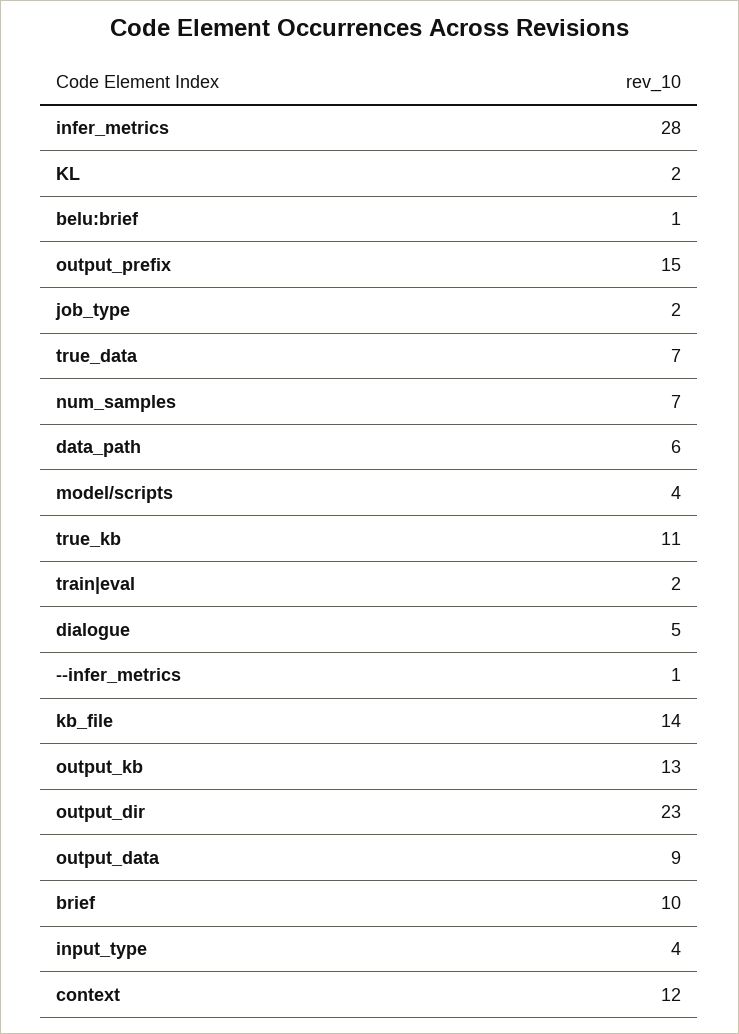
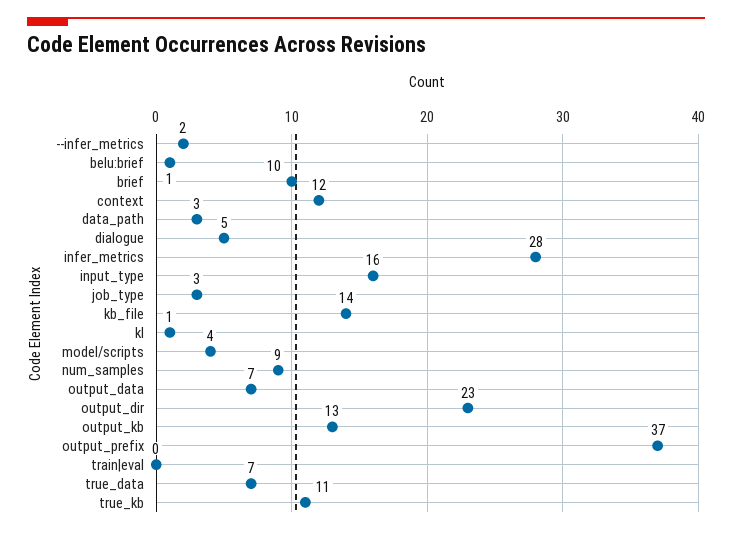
KL: 2 -> 1
output_prefix: 15 -> 37
job_type: 2 -> 3
num_samples: 7 -> 9
data_path: 6 -> 3
train|eval: 2 -> 0
--infer_metrics: 1 -> 2
output_data: 9 -> 7
input_type: 4 -> 16

